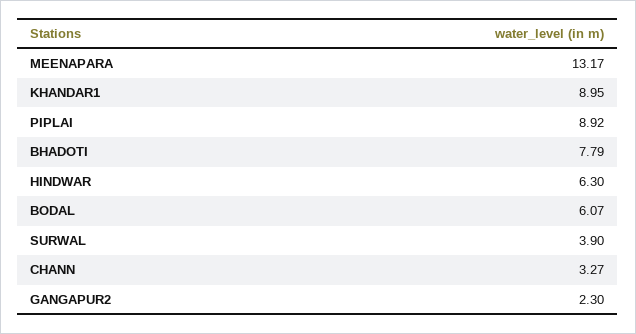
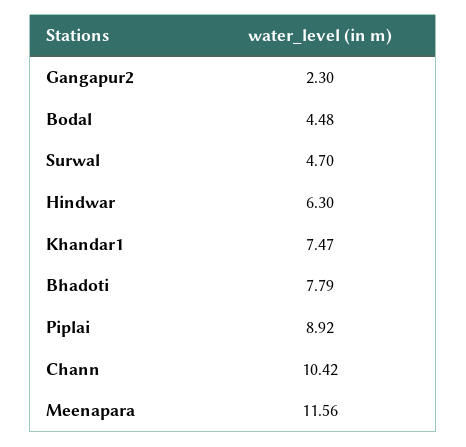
MEENAPARA: 13.17 -> 11.56
KHANDAR1: 8.95 -> 7.47
BODAL: 6.07 -> 4.48
SURWAL: 3.9 -> 4.7
CHANN: 3.27 -> 10.42

